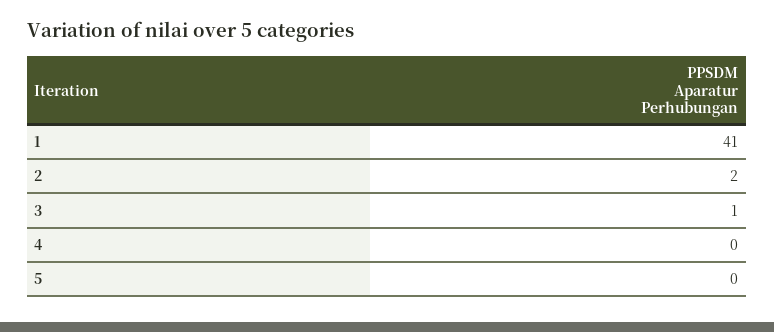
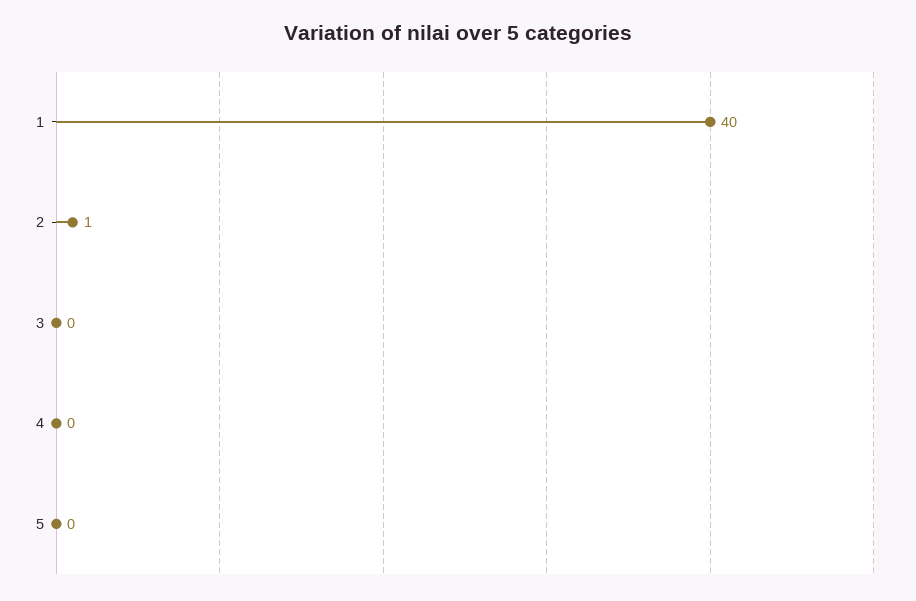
1: 41 -> 40
2: 2 -> 1
3: 1 -> 0

